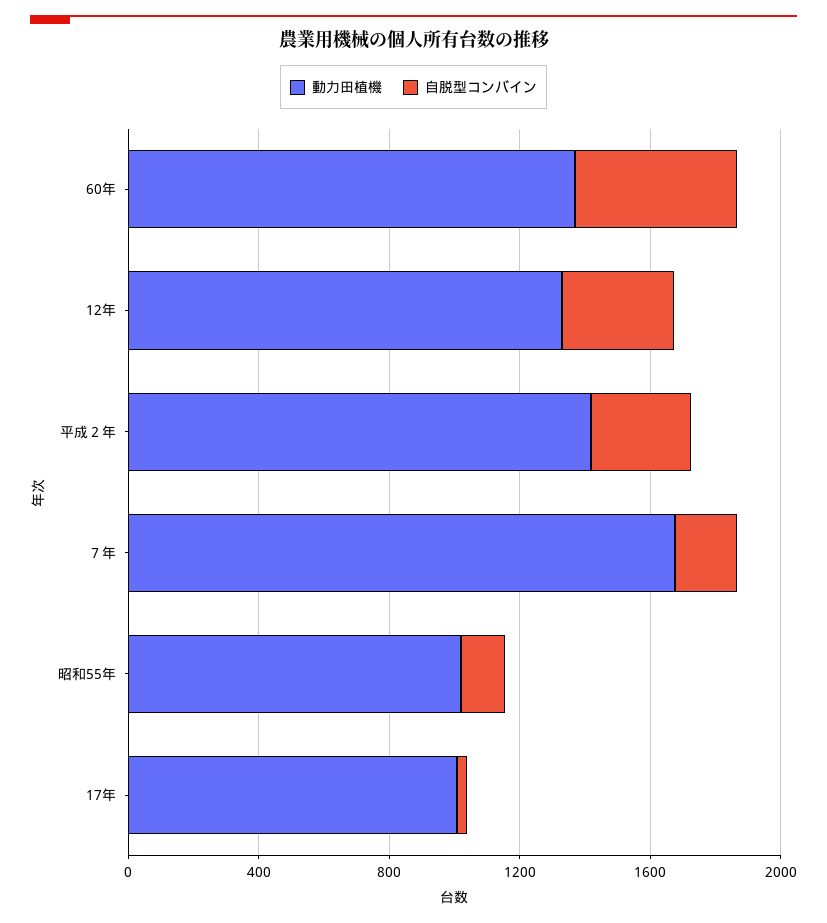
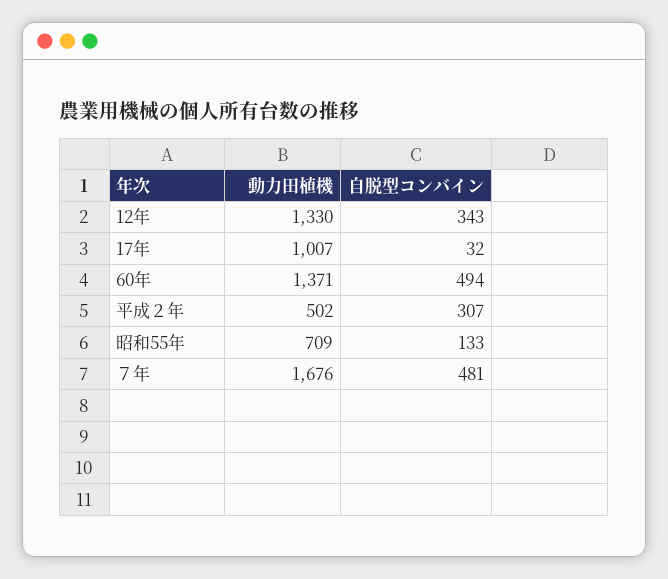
動力田植機, 平成２年: 1400 -> 502
自脱型コンバイン, ７年: 200 -> 481
動力田植機, 昭和55年: 1000 -> 709

